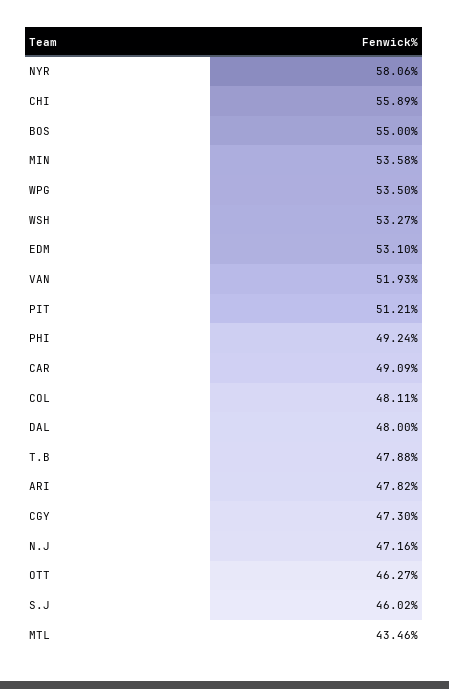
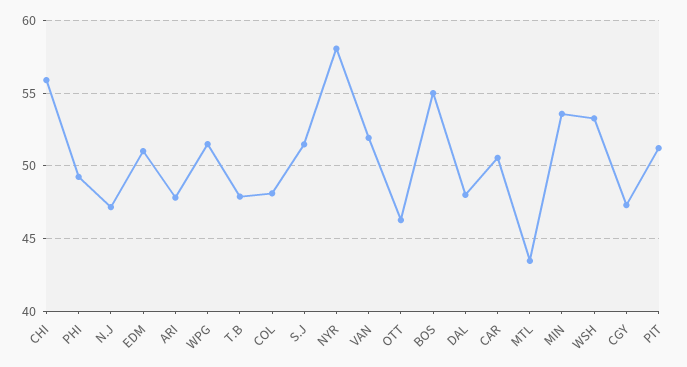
WPG: 53.5 -> 51.5
EDM: 53.1 -> 51
CAR: 49.09 -> 50.5
S.J: 46.02 -> 51.5

